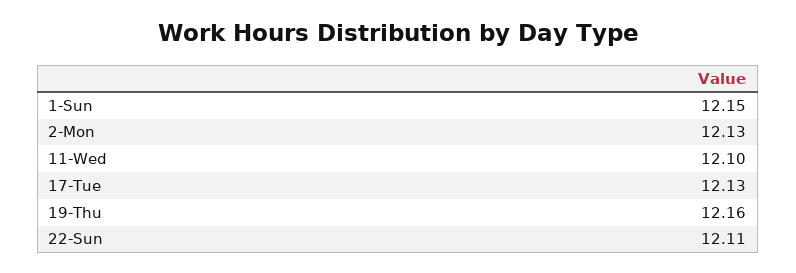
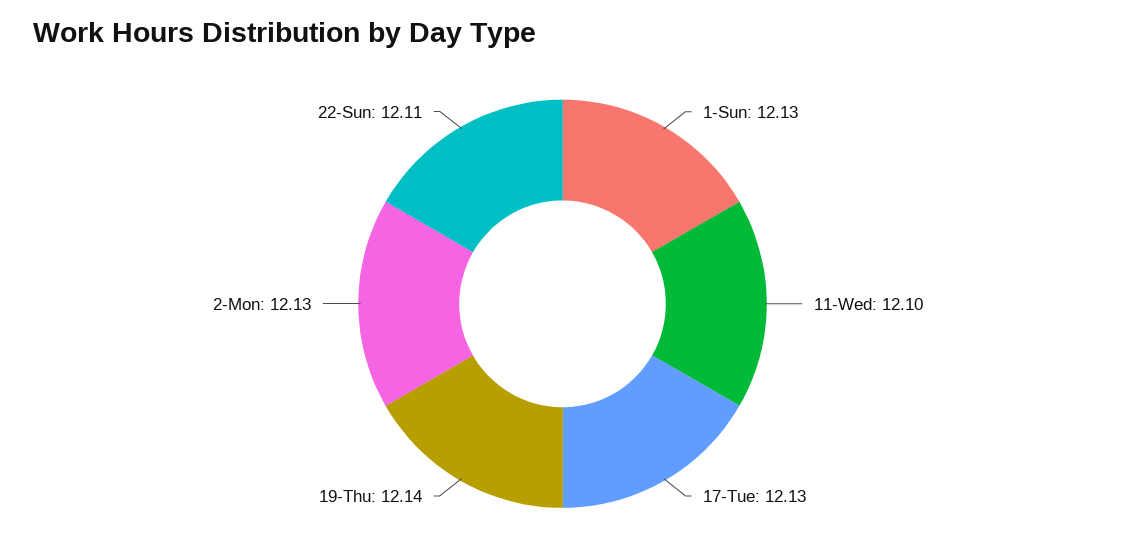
1-Sun: 12.15 -> 12.13
19-Thu: 12.16 -> 12.14

